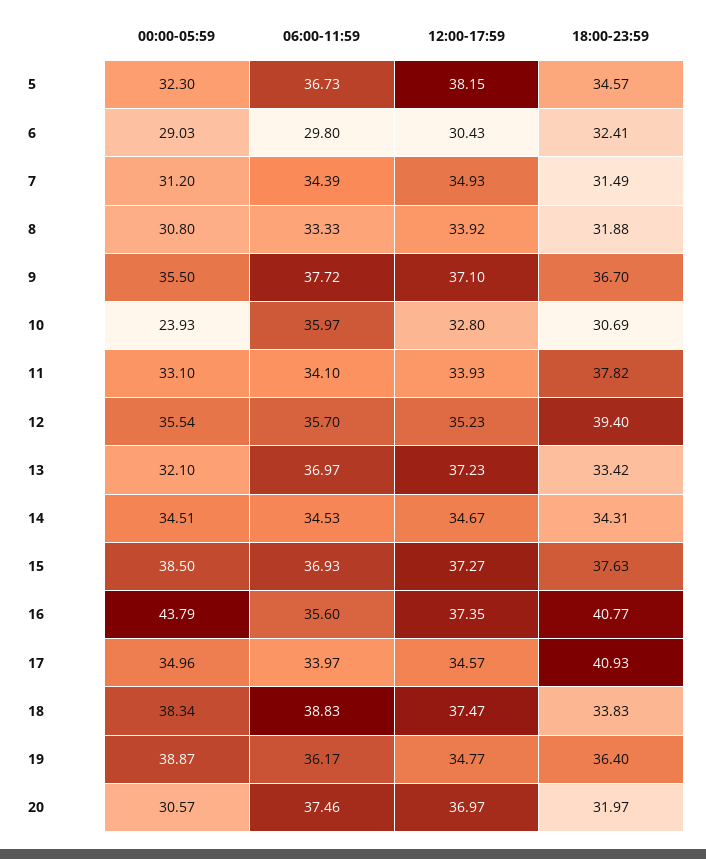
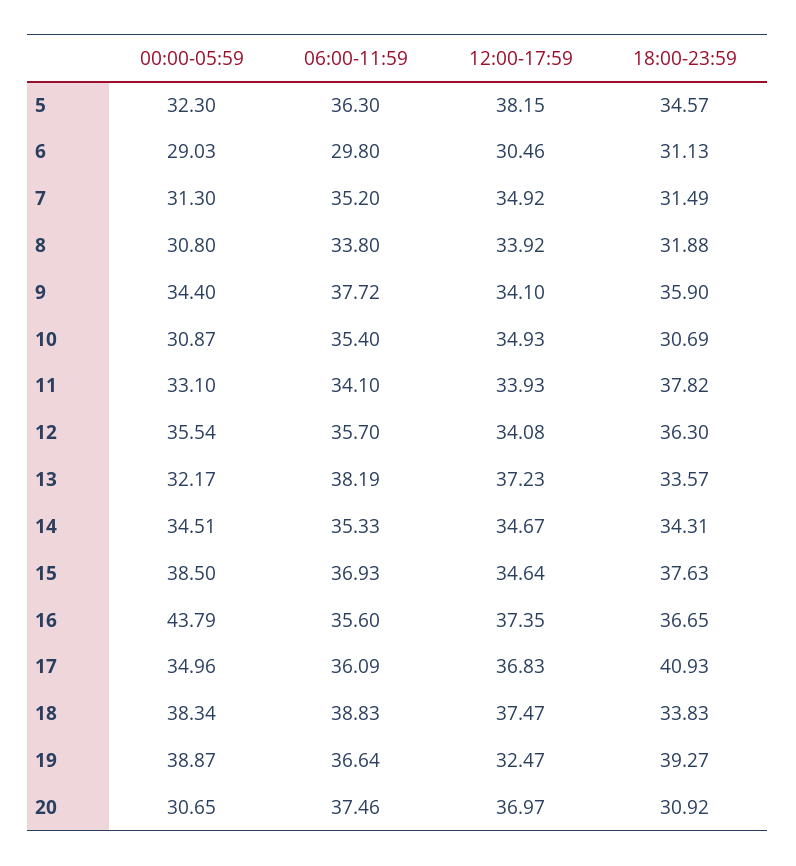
06:00-11:59, 5: 36.73 -> 36.3
12:00-17:59, 6: 30.43 -> 30.46
18:00-23:59, 6: 32.41 -> 31.13
00:00-05:59, 7: 31.2 -> 31.3
06:00-11:59, 7: 34.39 -> 35.2
12:00-17:59, 7: 34.93 -> 34.92
06:00-11:59, 8: 33.33 -> 33.8
00:00-05:59, 9: 35.5 -> 34.4
12:00-17:59, 9: 37.1 -> 34.1
18:00-23:59, 9: 36.7 -> 35.9
00:00-05:59, 10: 23.93 -> 30.87
06:00-11:59, 10: 35.97 -> 35.4
12:00-17:59, 10: 32.8 -> 34.93
12:00-17:59, 12: 35.23 -> 34.08
18:00-23:59, 12: 39.4 -> 36.3
00:00-05:59, 13: 32.1 -> 32.17
06:00-11:59, 13: 36.97 -> 38.19
18:00-23:59, 13: 33.42 -> 33.57
06:00-11:59, 14: 34.53 -> 35.33
12:00-17:59, 15: 37.27 -> 34.64
18:00-23:59, 16: 40.77 -> 36.65
06:00-11:59, 17: 33.97 -> 36.09
12:00-17:59, 17: 34.57 -> 36.83
06:00-11:59, 19: 36.17 -> 36.64
12:00-17:59, 19: 34.77 -> 32.47
18:00-23:59, 19: 36.4 -> 39.27
00:00-05:59, 20: 30.57 -> 30.65
18:00-23:59, 20: 31.97 -> 30.92

